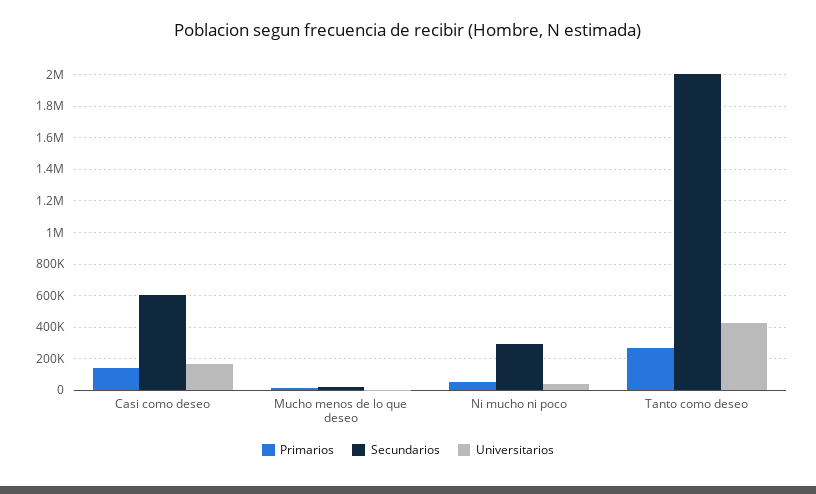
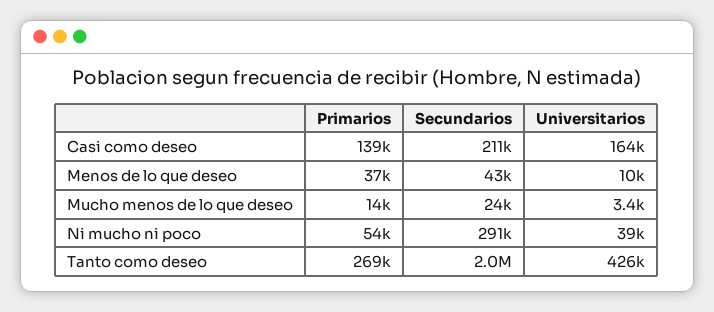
Secundarios, Casi como deseo: 600000 -> 211000
Primarios, Menos de lo que deseo: none -> 37000
Secundarios, Menos de lo que deseo: none -> 43000
Universitarios, Menos de lo que deseo: none -> 10000

